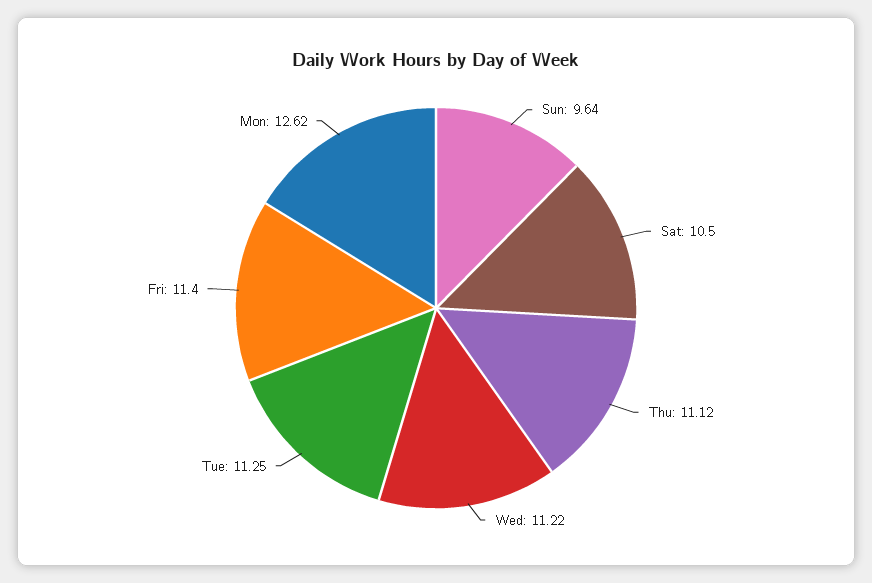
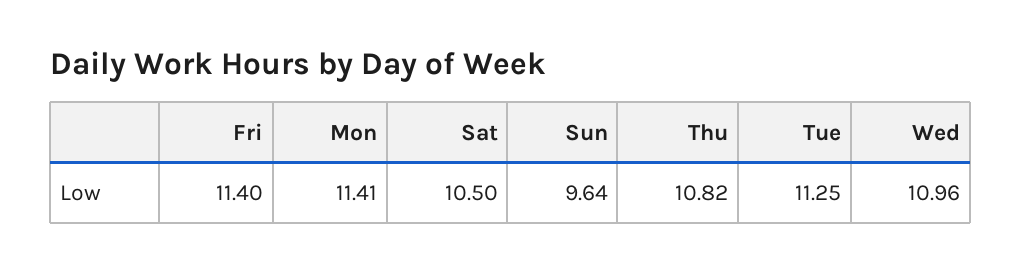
Thu: 11.12 -> 10.82
Wed: 11.22 -> 10.96
Mon: 12.62 -> 11.41

